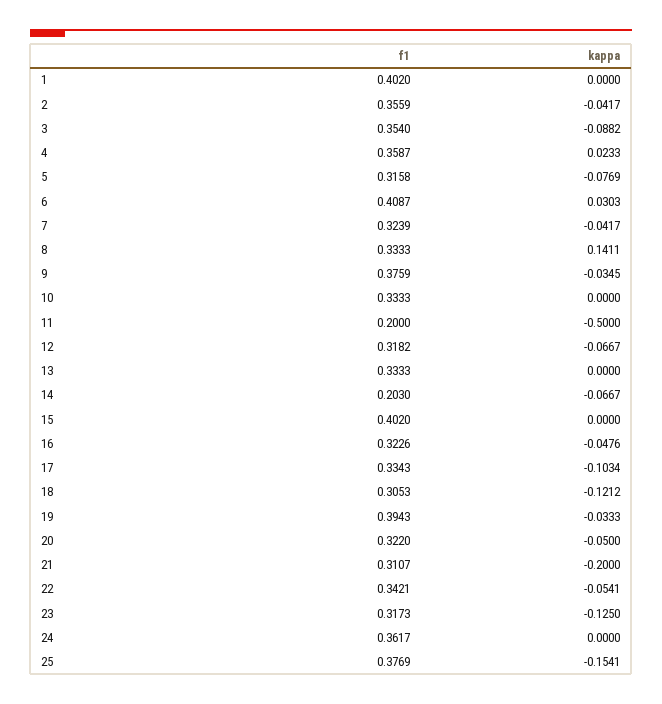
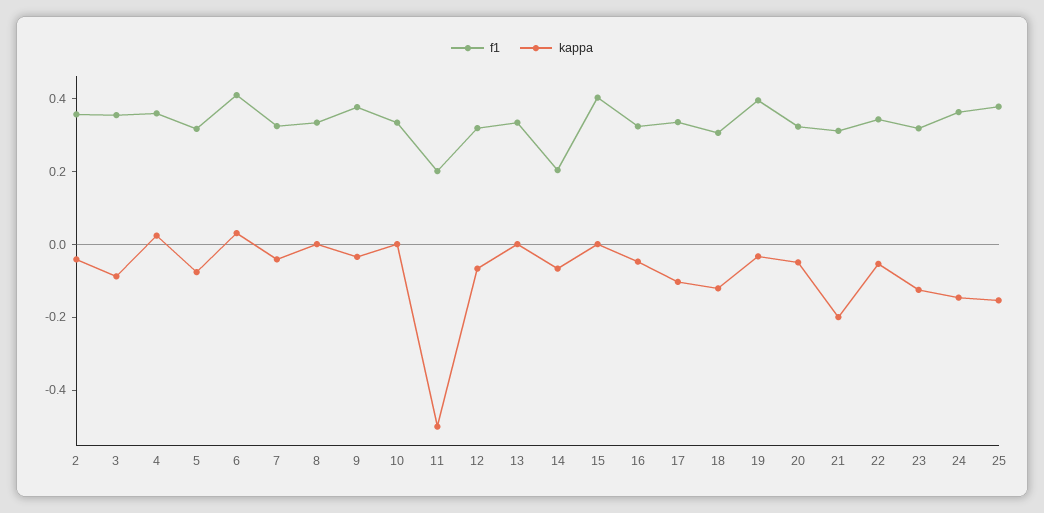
f1, 1: 0.402 -> none
kappa, 1: 0 -> none
kappa, 8: 0.1411 -> 0
kappa, 24: 0 -> -0.15

